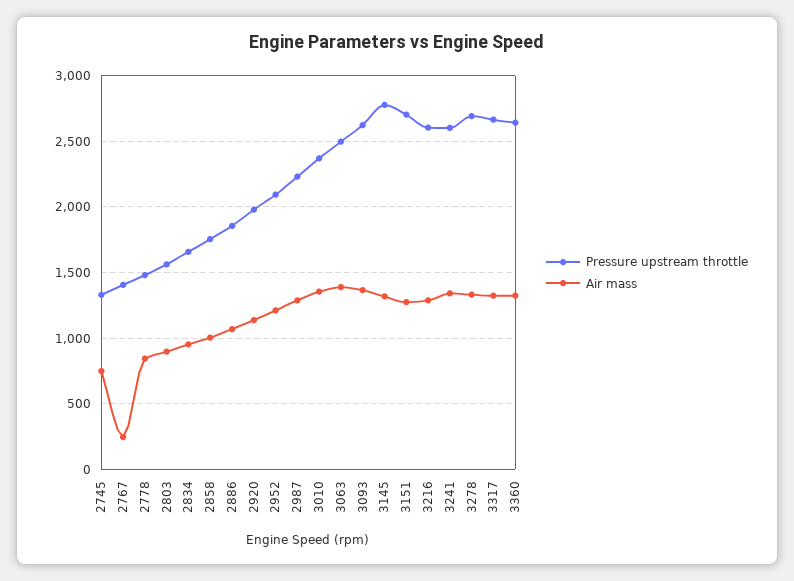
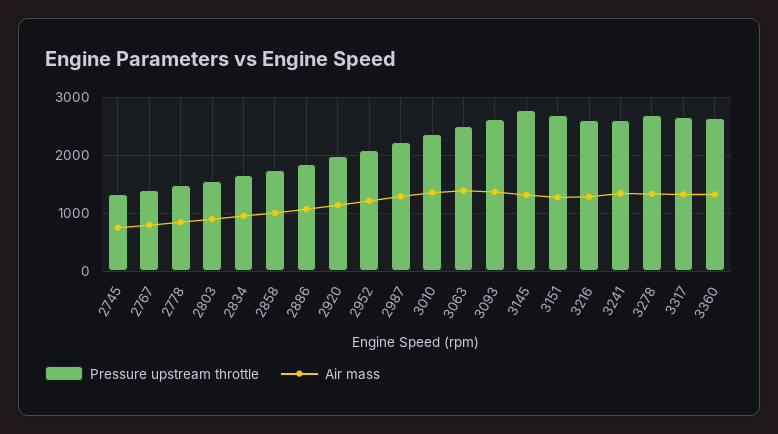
Air mass, 2767: 250 -> 800

